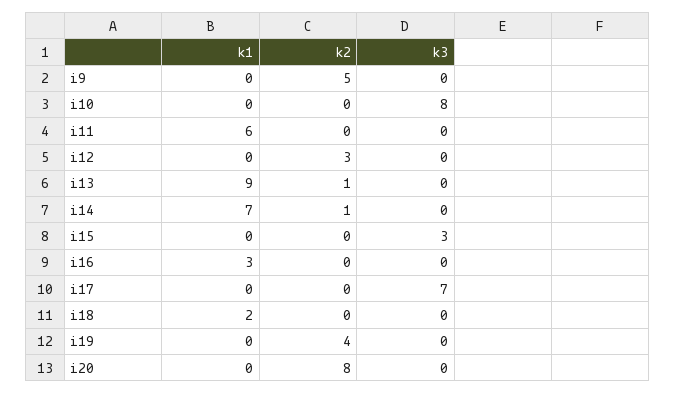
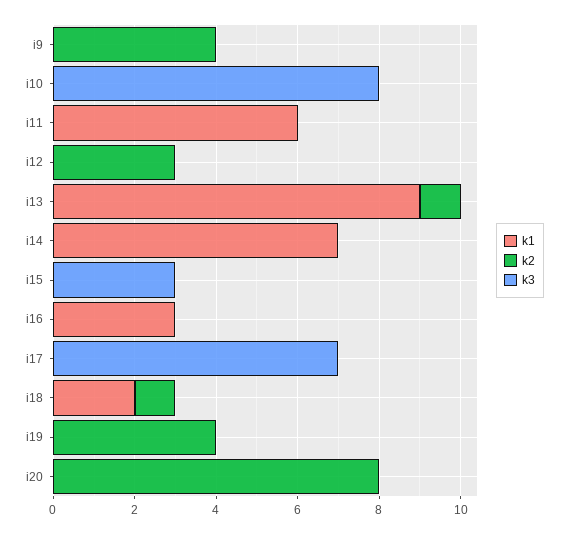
k2, i9: 5 -> 4
k2, i14: 1 -> 0
k2, i18: 0 -> 1

